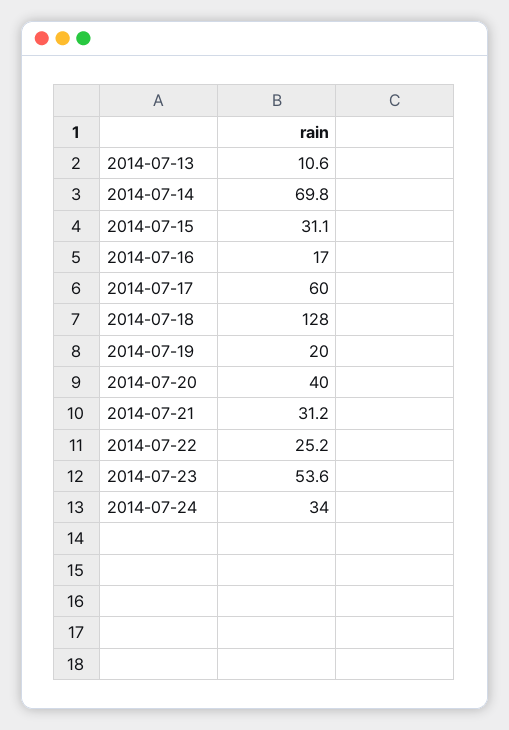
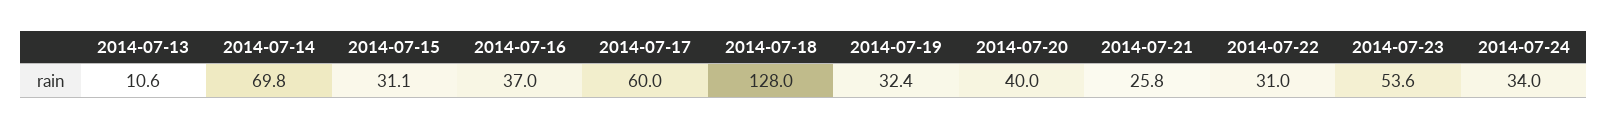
2014-07-16: 17 -> 37
2014-07-19: 20 -> 32.4
2014-07-21: 31.2 -> 25.8
2014-07-22: 25.2 -> 31

